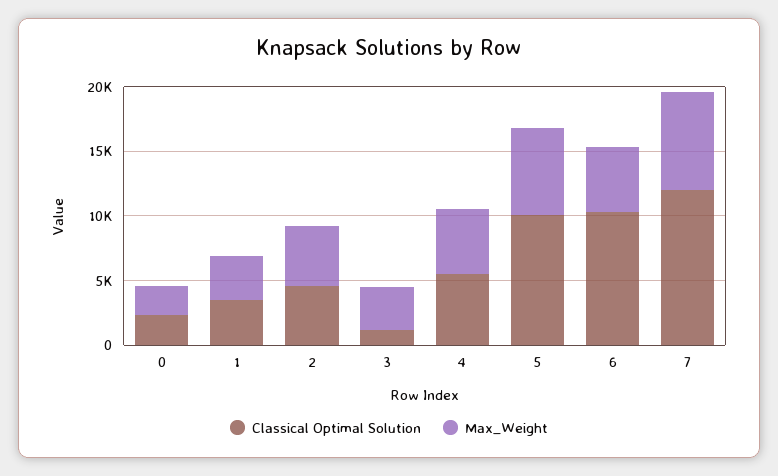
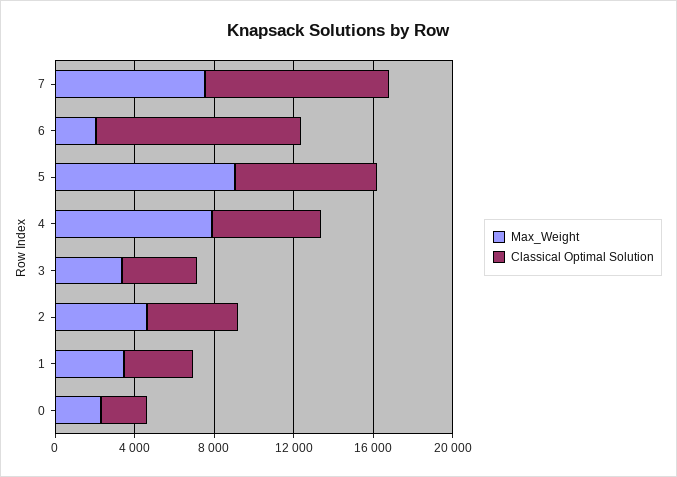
Classical Optimal Solution, 3: 1000 -> 4000
Max_Weight, 4: 5000 -> 8000
Classical Optimal Solution, 5: 10000 -> 7000
Max_Weight, 5: 7000 -> 9000
Max_Weight, 6: 5000 -> 2000
Classical Optimal Solution, 7: 12000 -> 9000

